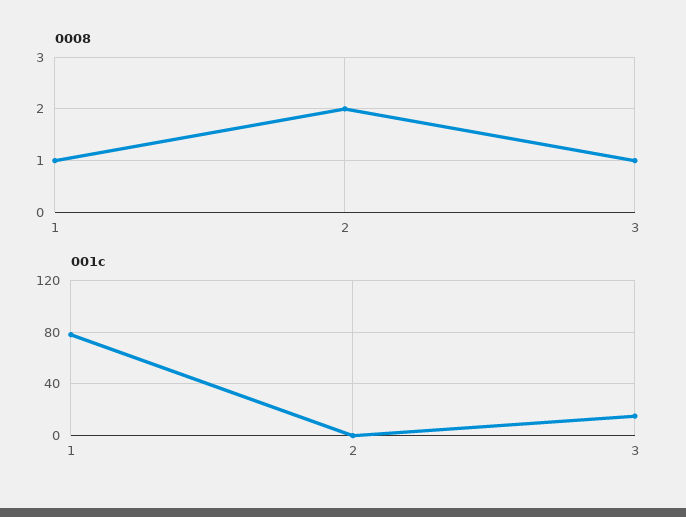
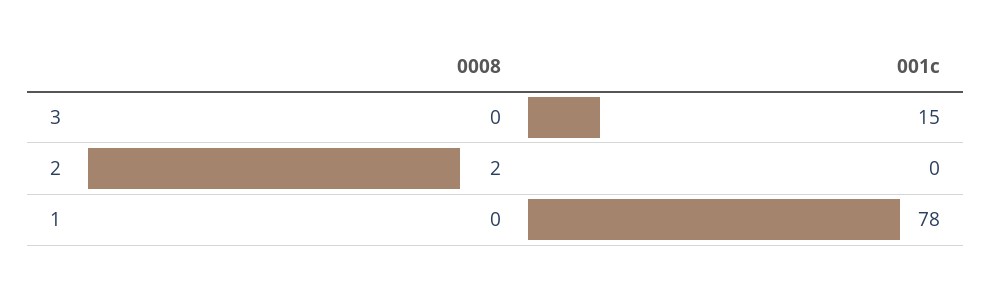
0008, 1: 1 -> 0
0008, 3: 1 -> 0

